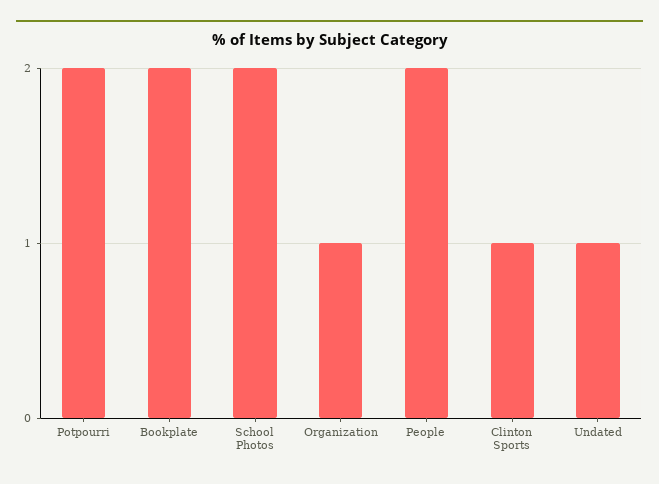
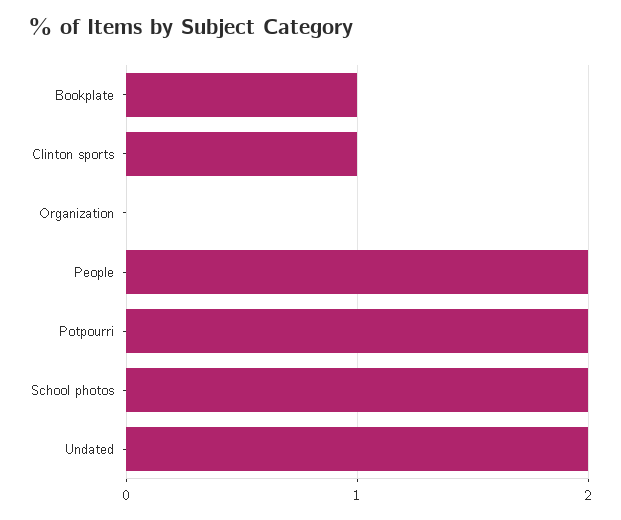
Bookplate: 2 -> 1
Organization: 1 -> 0
Undated: 1 -> 2

